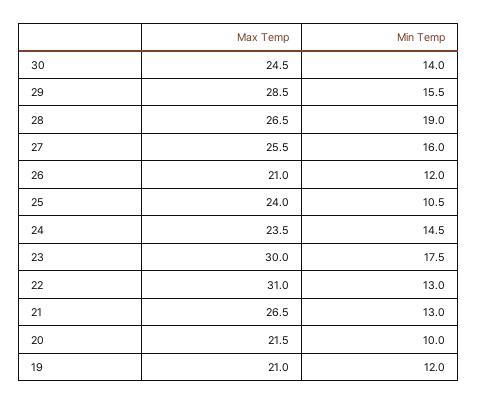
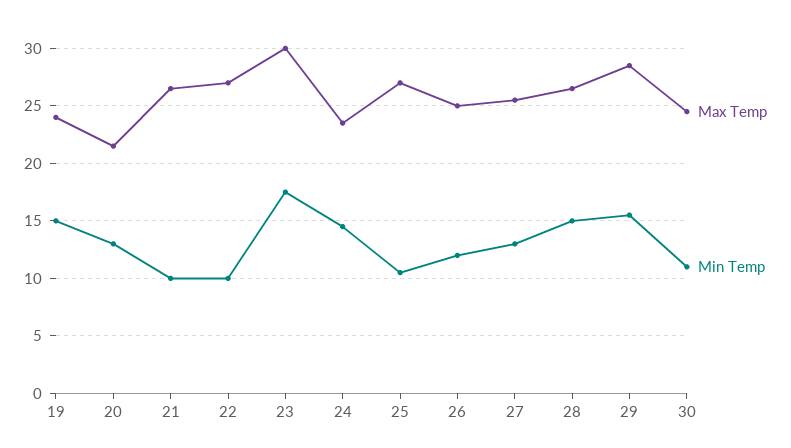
Min Temp, 30: 14 -> 11
Min Temp, 28: 19 -> 15
Min Temp, 27: 16 -> 13
Max Temp, 26: 21 -> 25
Max Temp, 25: 24 -> 27
Max Temp, 22: 31 -> 27
Min Temp, 22: 13 -> 10
Min Temp, 21: 13 -> 10
Min Temp, 20: 10 -> 13
Max Temp, 19: 21 -> 24
Min Temp, 19: 12 -> 15

